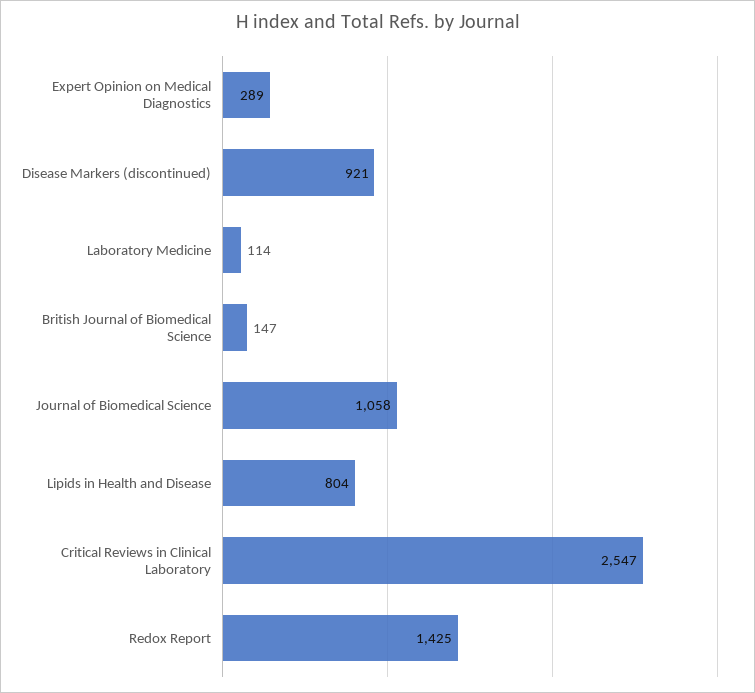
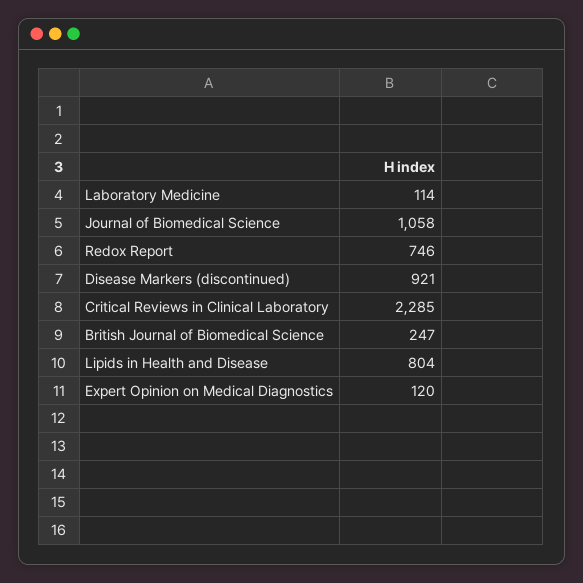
Expert Opinion on Medical Diagnostics: 289 -> 120
British Journal of Biomedical Science: 147 -> 247
Critical Reviews in Clinical Laboratory: 2547 -> 2285
Redox Report: 1425 -> 746

